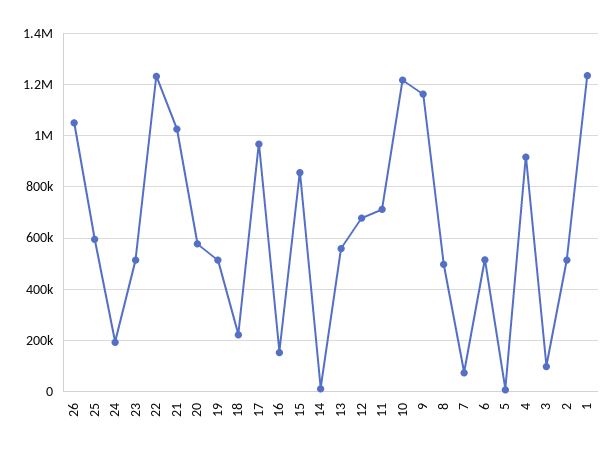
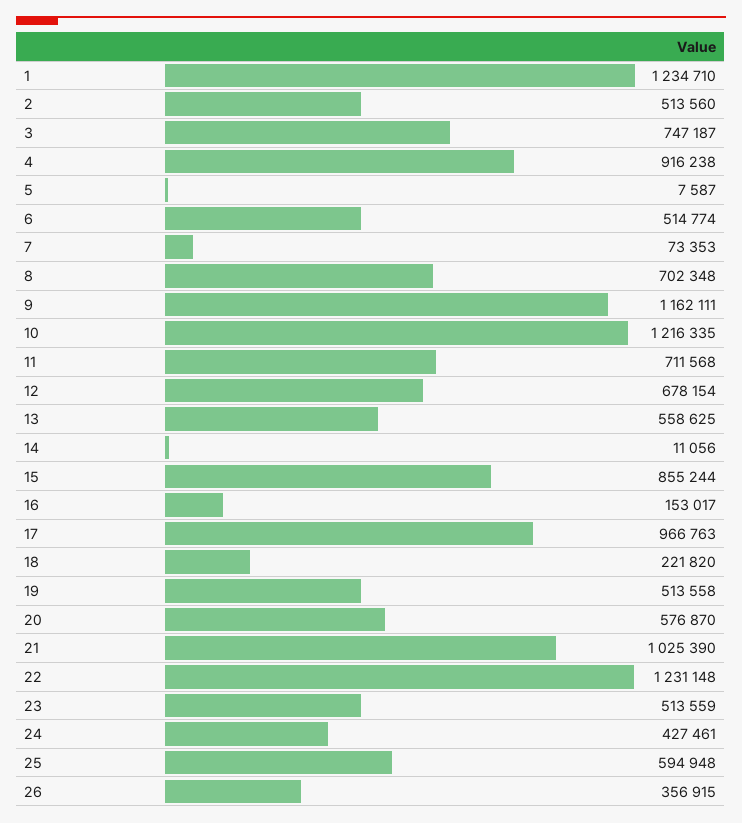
26: 1050000 -> 356915
24: 200000 -> 427461
8: 500000 -> 702348
3: 100000 -> 747187

